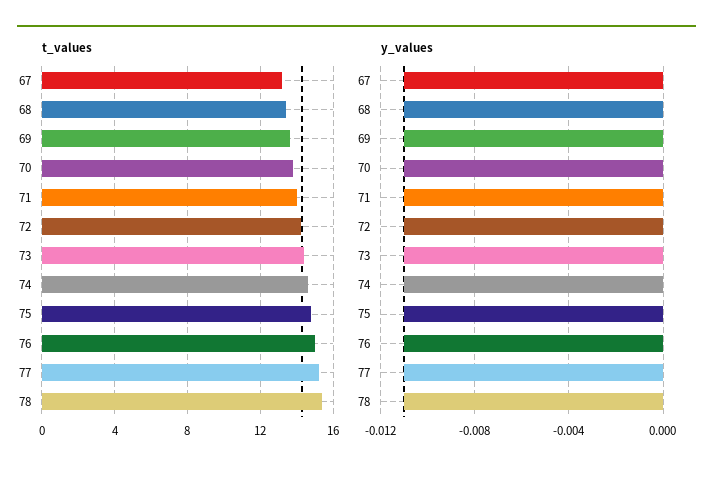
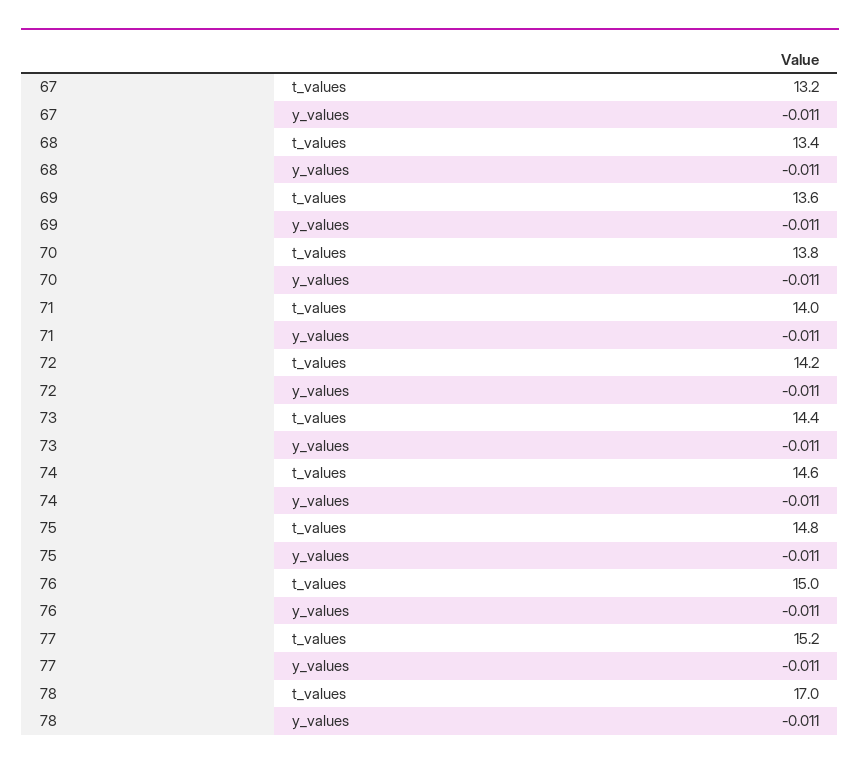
t_values, 78: 15.5 -> 17

